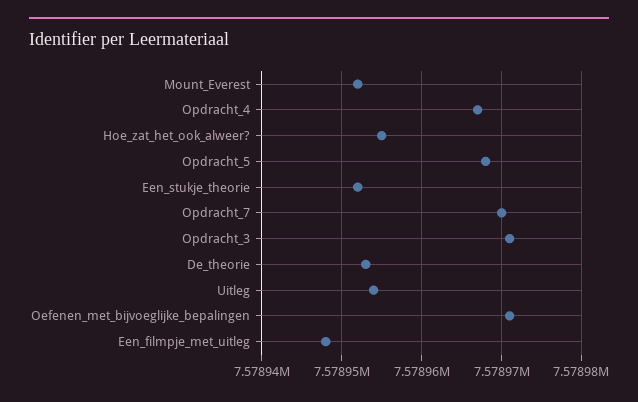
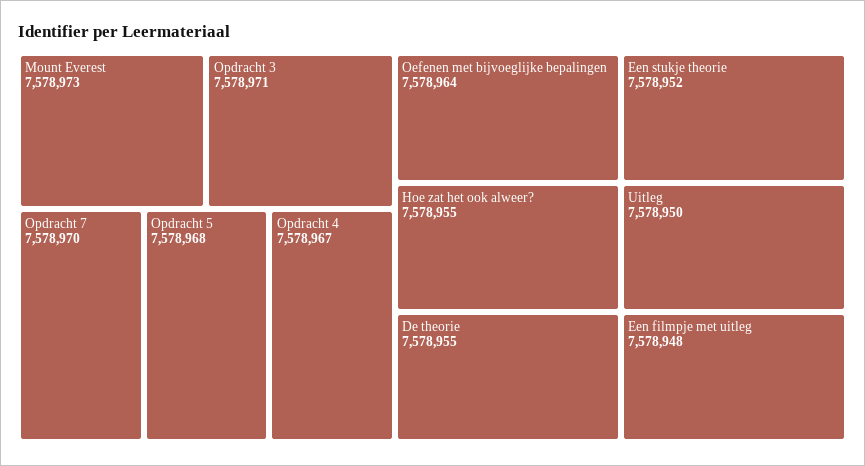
Mount_Everest: 7578952 -> 7578973
De_theorie: 7578953 -> 7578955
Uitleg: 7578954 -> 7578950
Oefenen_met_bijvoeglijke_bepalingen: 7578971 -> 7578964

